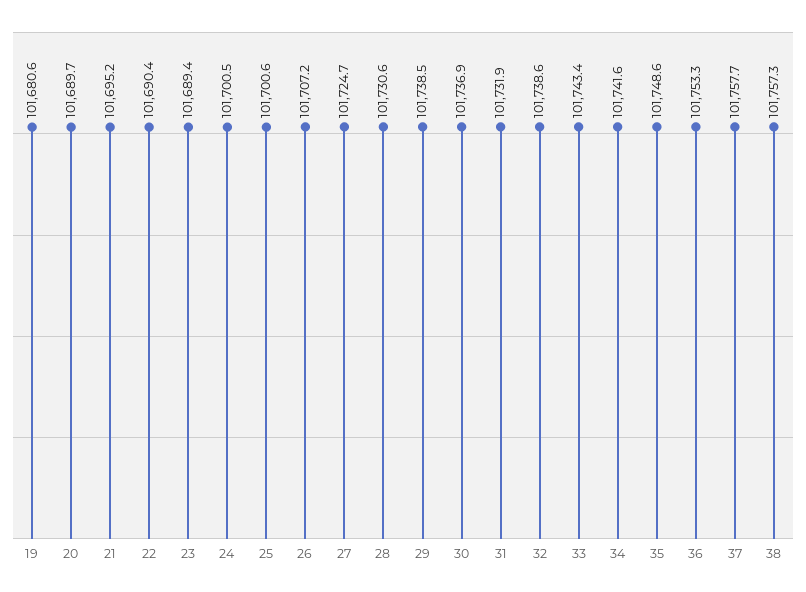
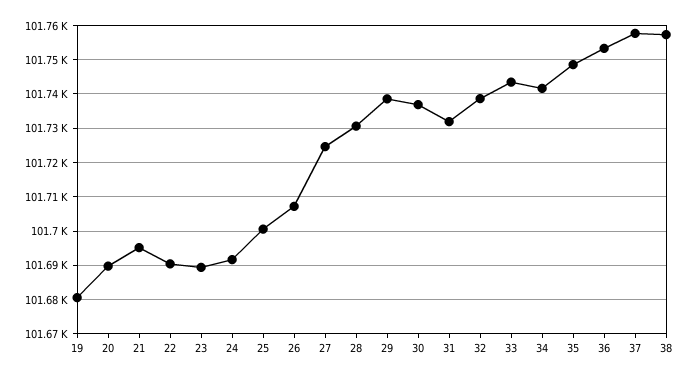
24: 101700.5 -> 101692

